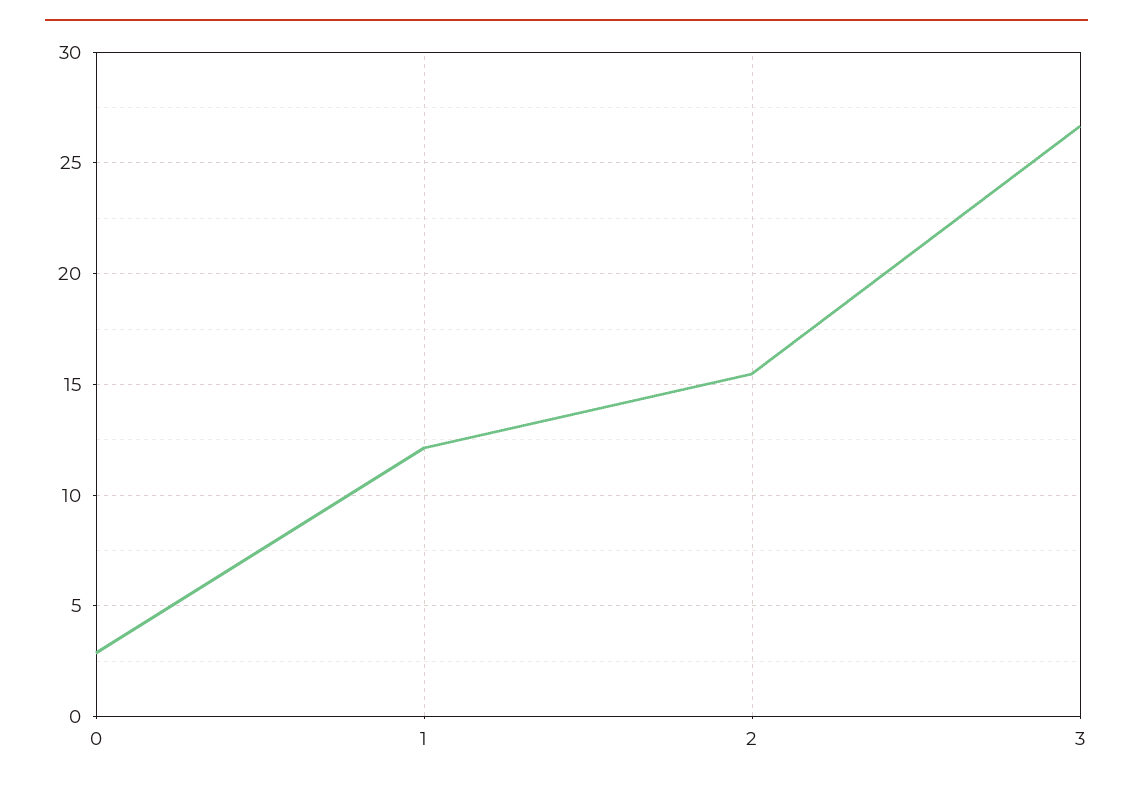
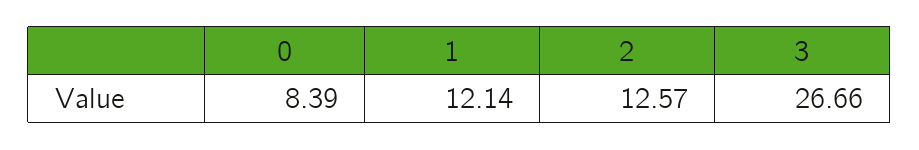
0: 3 -> 8.39
2: 15.5 -> 12.57

